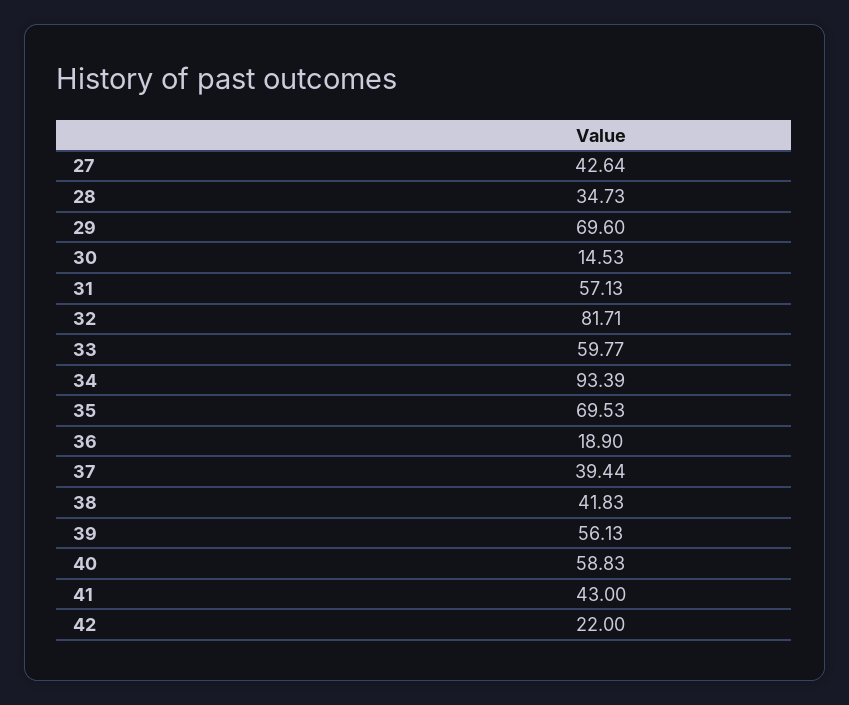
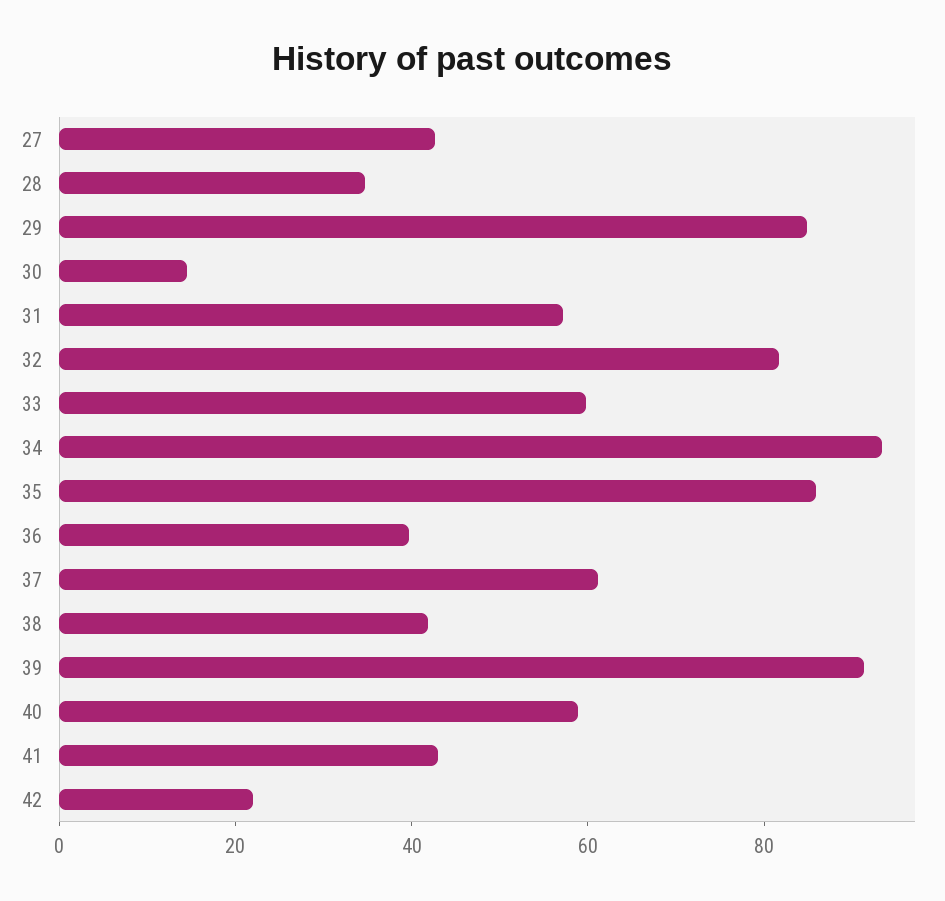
29: 69.6 -> 85
35: 69.53 -> 85
36: 18.9 -> 40
37: 39.44 -> 60
39: 56.13 -> 90

